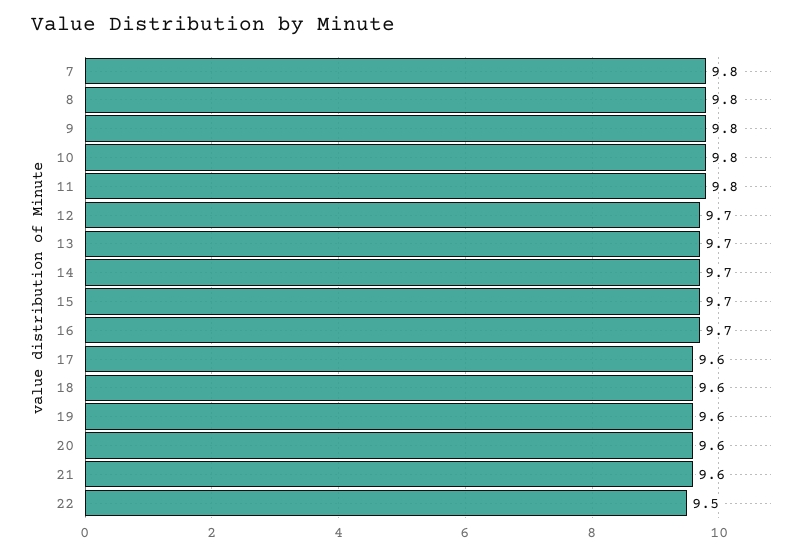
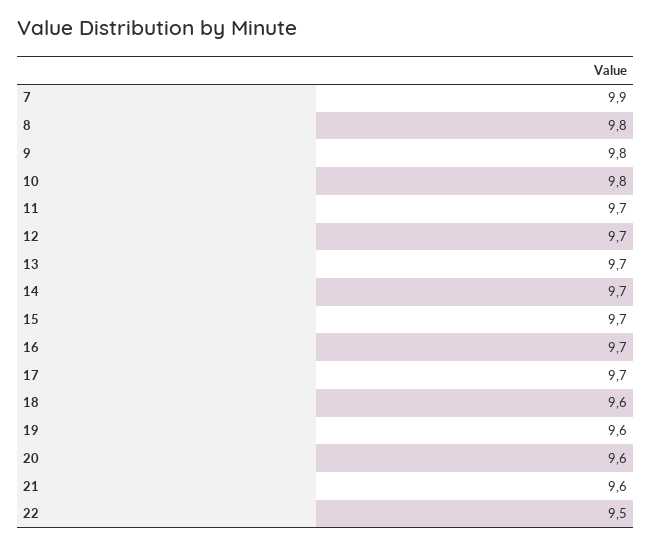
7: 9.8 -> 9.9
11: 9.8 -> 9.7
17: 9.6 -> 9.7

